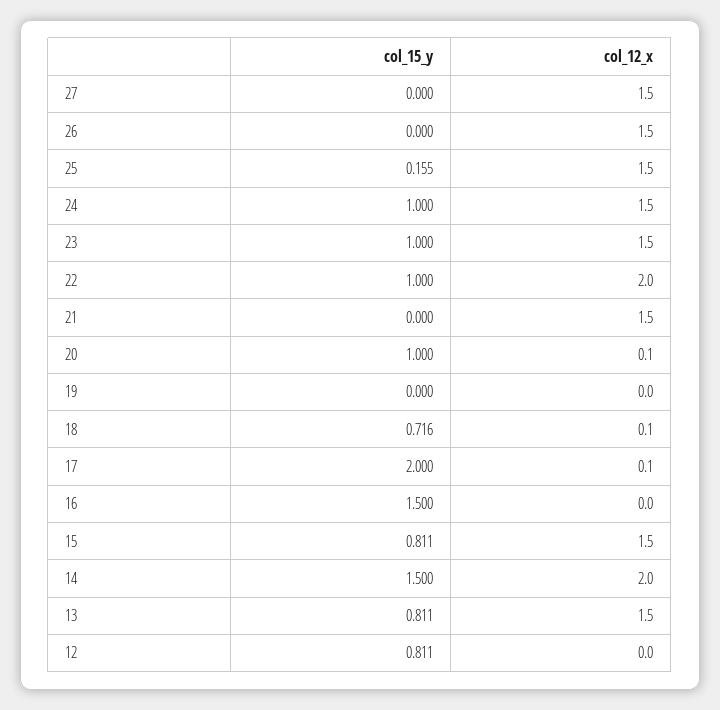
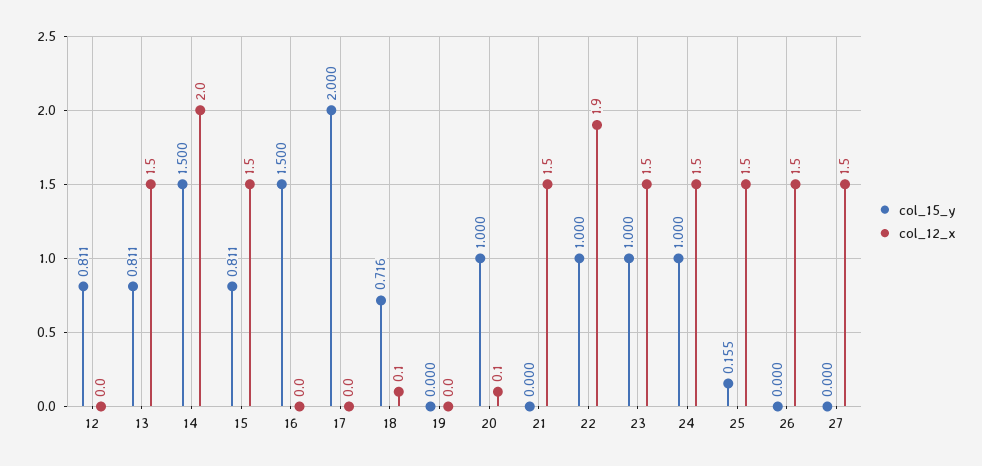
col_12_x, 22: 2 -> 1.9
col_12_x, 17: 0.1 -> 0

